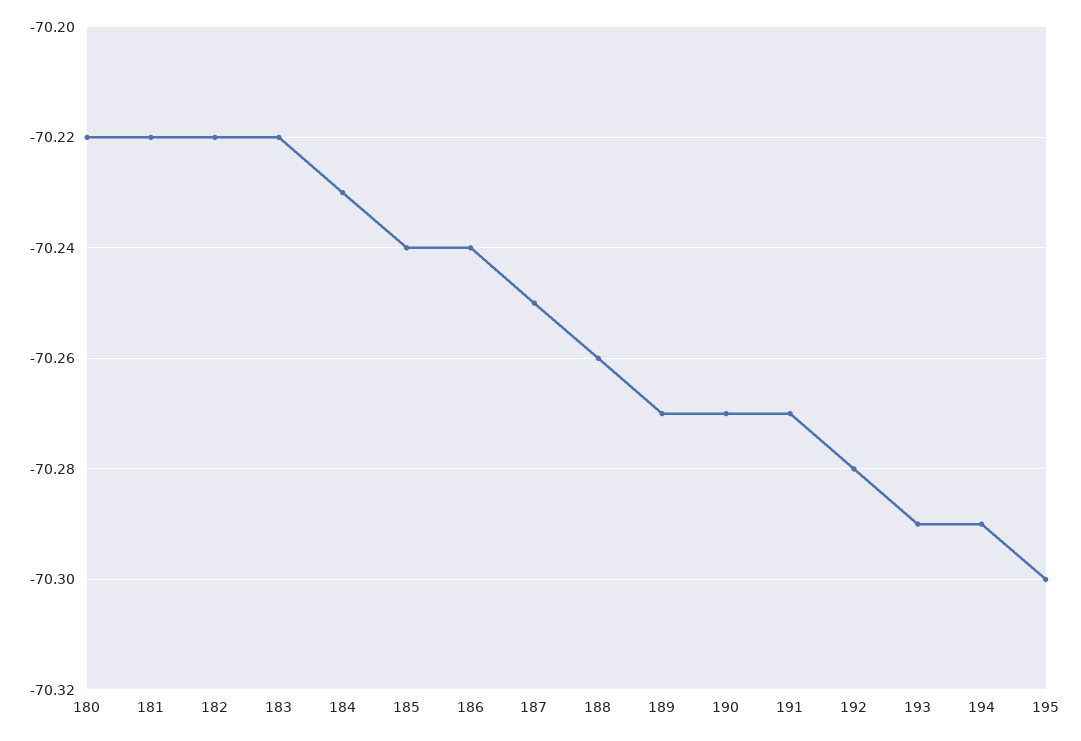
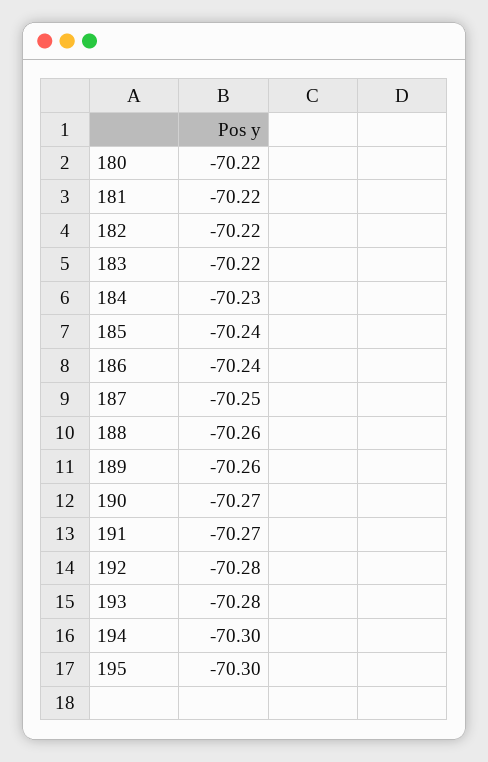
189: -70.27 -> -70.26
193: -70.29 -> -70.28
194: -70.29 -> -70.3

